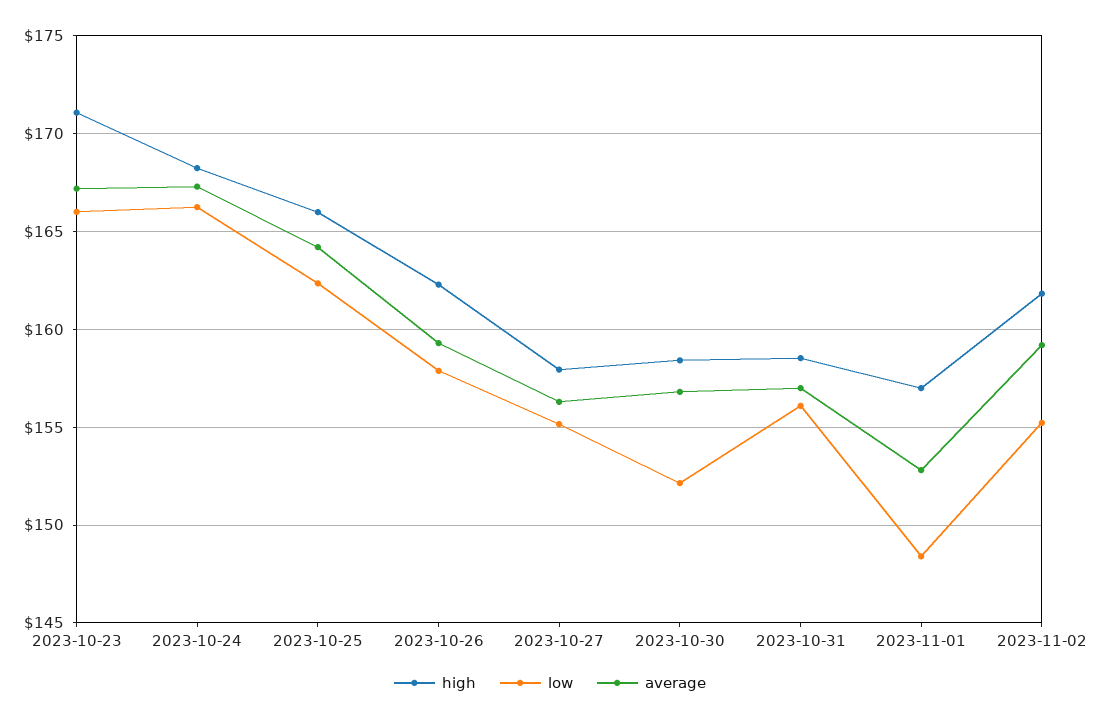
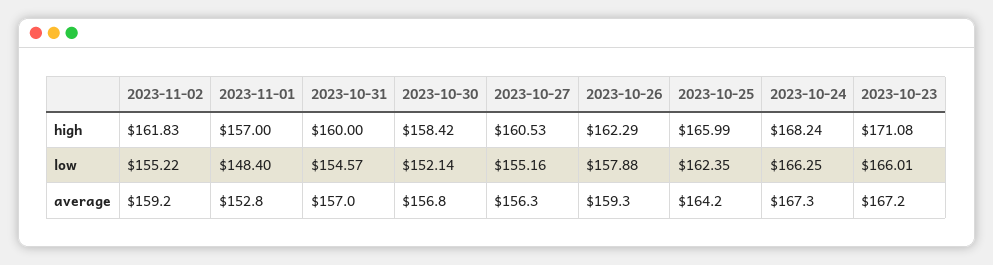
high, 2023-10-27: 158 -> 160.53
high, 2023-10-31: 158.5 -> 160
low, 2023-10-31: 156 -> 154.57

